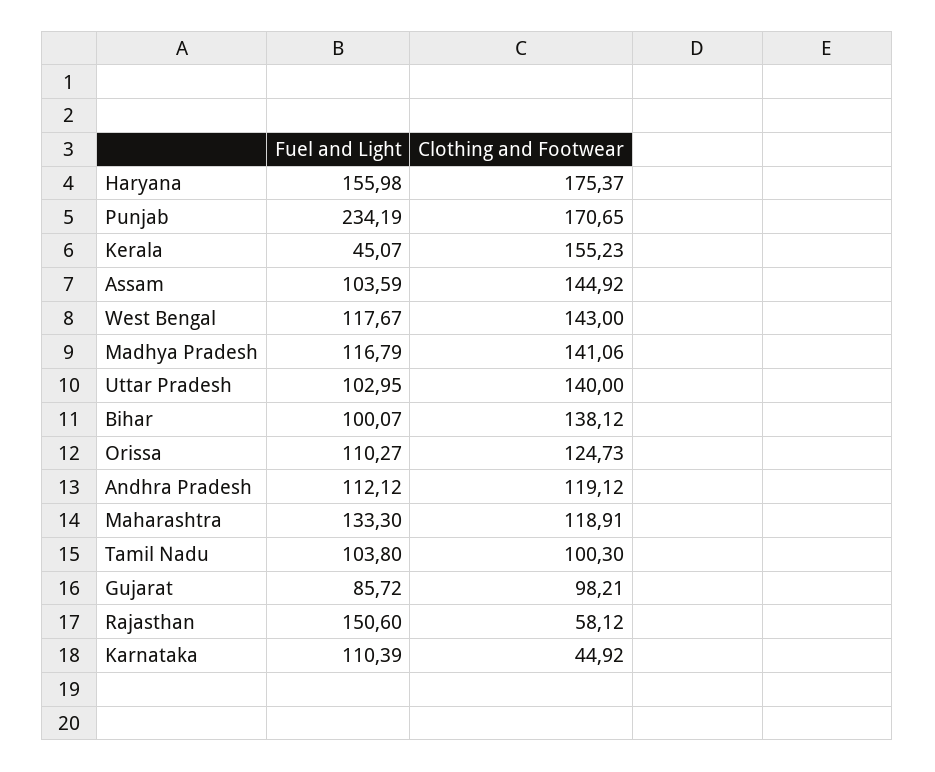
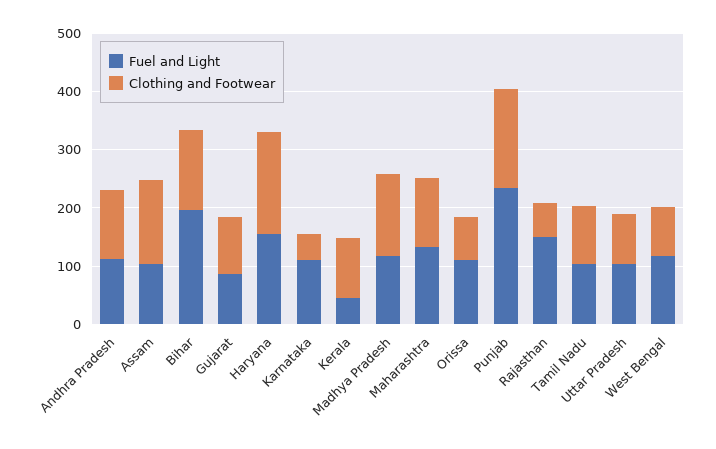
Clothing and Footwear, Kerala: 155.23 -> 100
Clothing and Footwear, West Bengal: 143 -> 80
Clothing and Footwear, Uttar Pradesh: 140 -> 80
Fuel and Light, Bihar: 100.07 -> 200
Clothing and Footwear, Orissa: 124.73 -> 80

